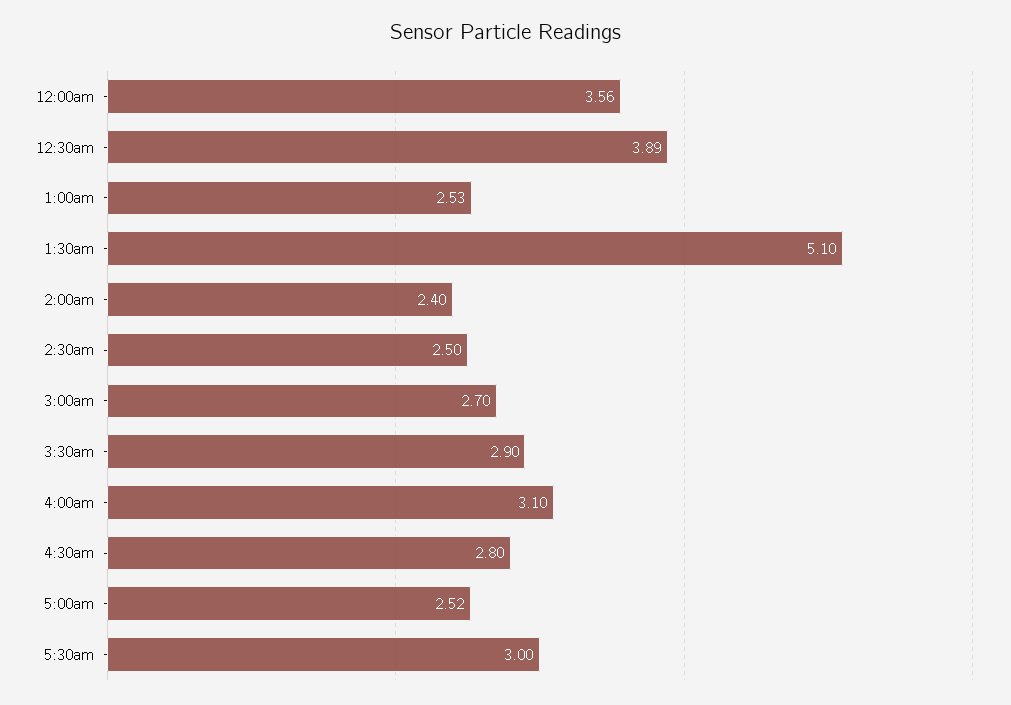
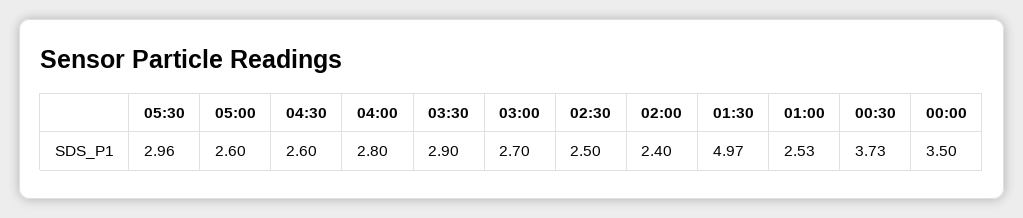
12:00am: 3.56 -> 3.5
12:30am: 3.89 -> 3.73
1:30am: 5.1 -> 4.97
4:00am: 3.1 -> 2.8
4:30am: 2.8 -> 2.6
5:00am: 2.52 -> 2.6
5:30am: 3 -> 2.96

